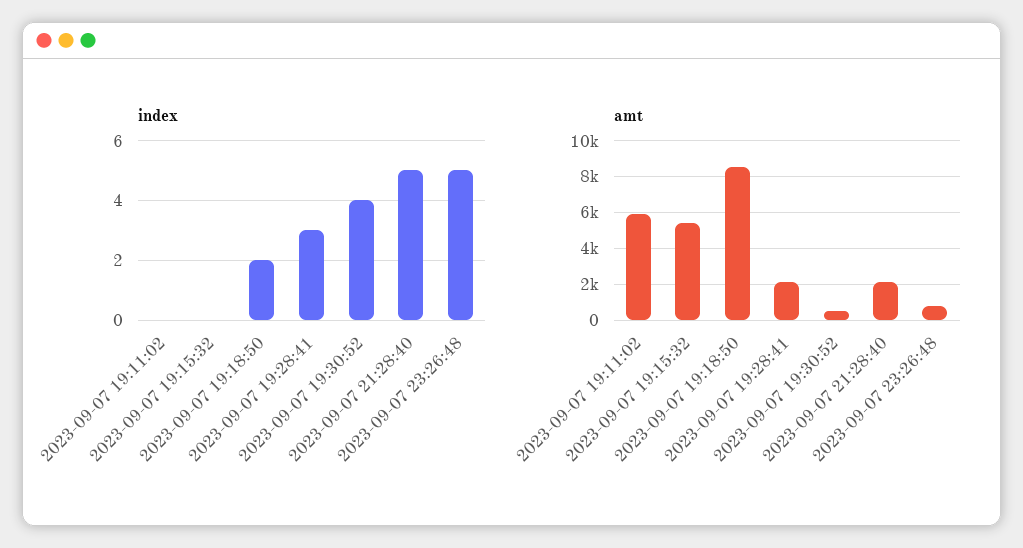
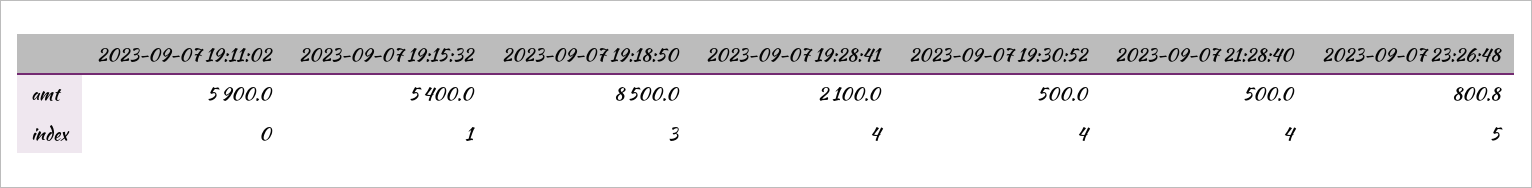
index, 2023-09-07 19:15:32: 0 -> 1
index, 2023-09-07 19:18:50: 2 -> 3
index, 2023-09-07 19:28:41: 3 -> 4
index, 2023-09-07 21:28:40: 5 -> 4
amt, 2023-09-07 21:28:40: 2000 -> 500

